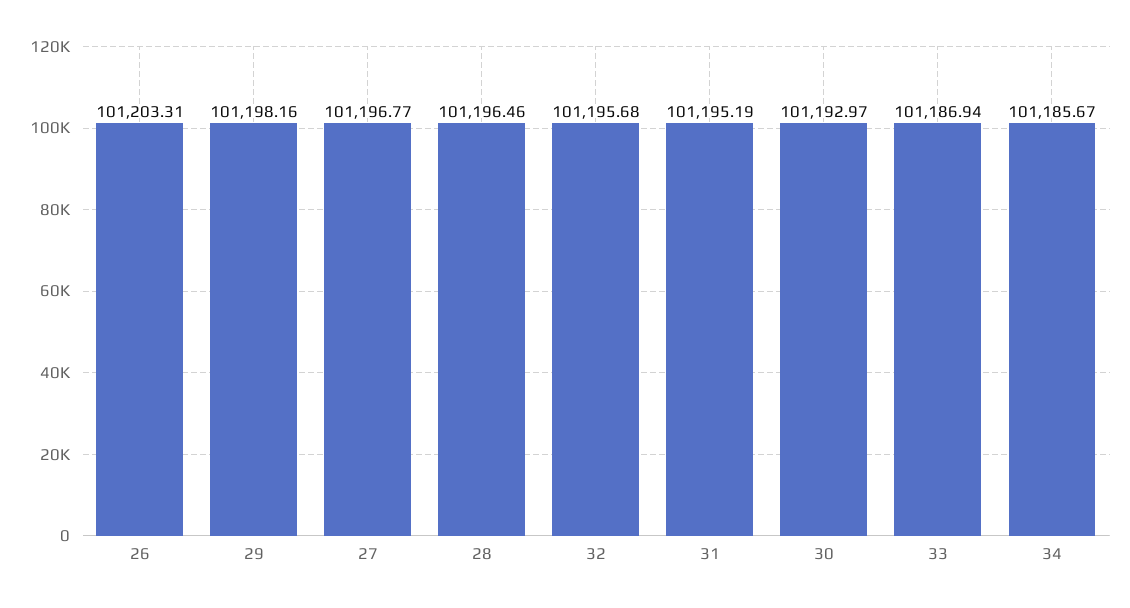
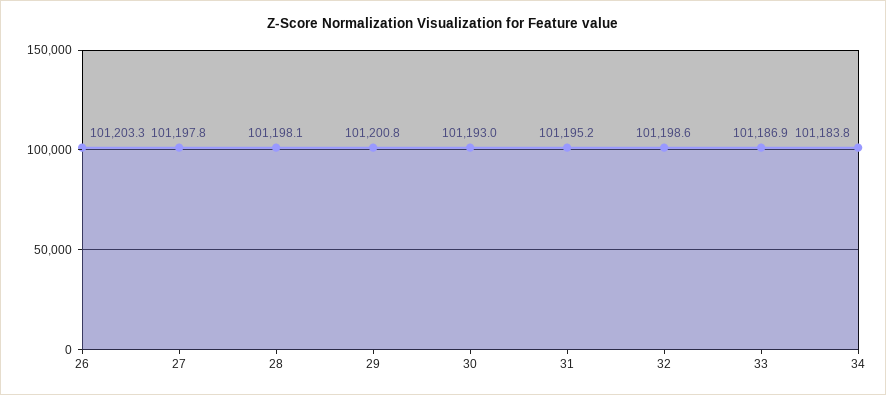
29: 101198.16 -> 101200.8
27: 101196.77 -> 101197.8
28: 101196.46 -> 101198.1
32: 101195.68 -> 101198.6
34: 101185.67 -> 101183.8

